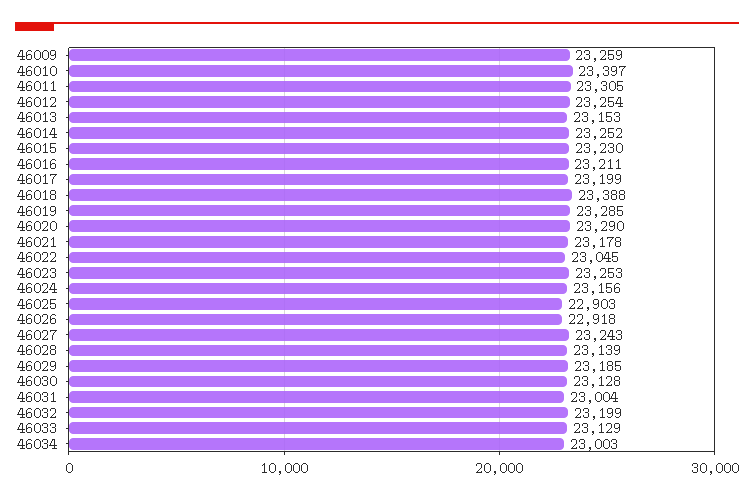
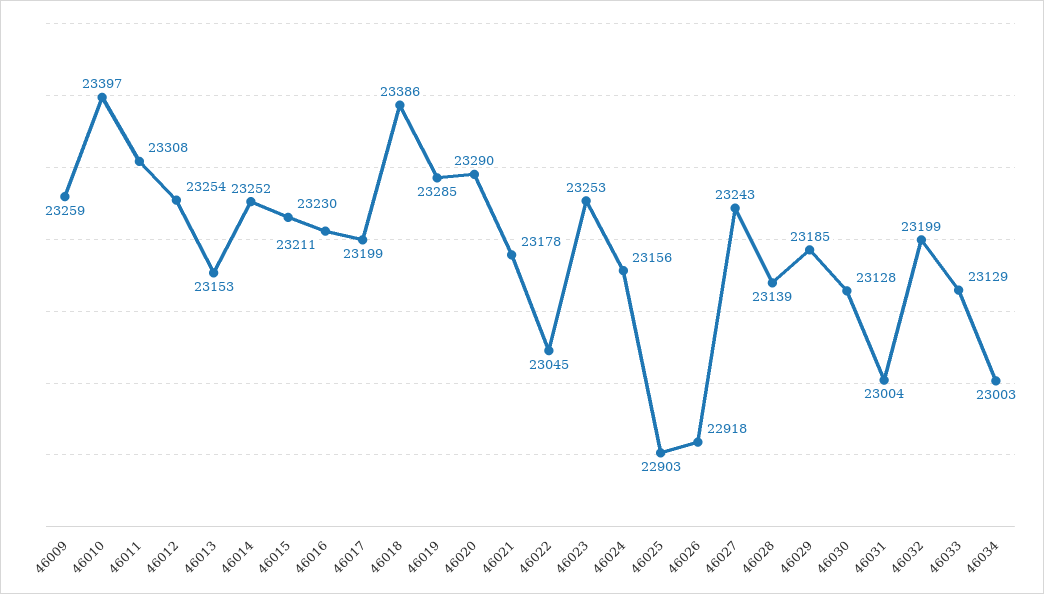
46011: 23305 -> 23308
46018: 23388 -> 23386

